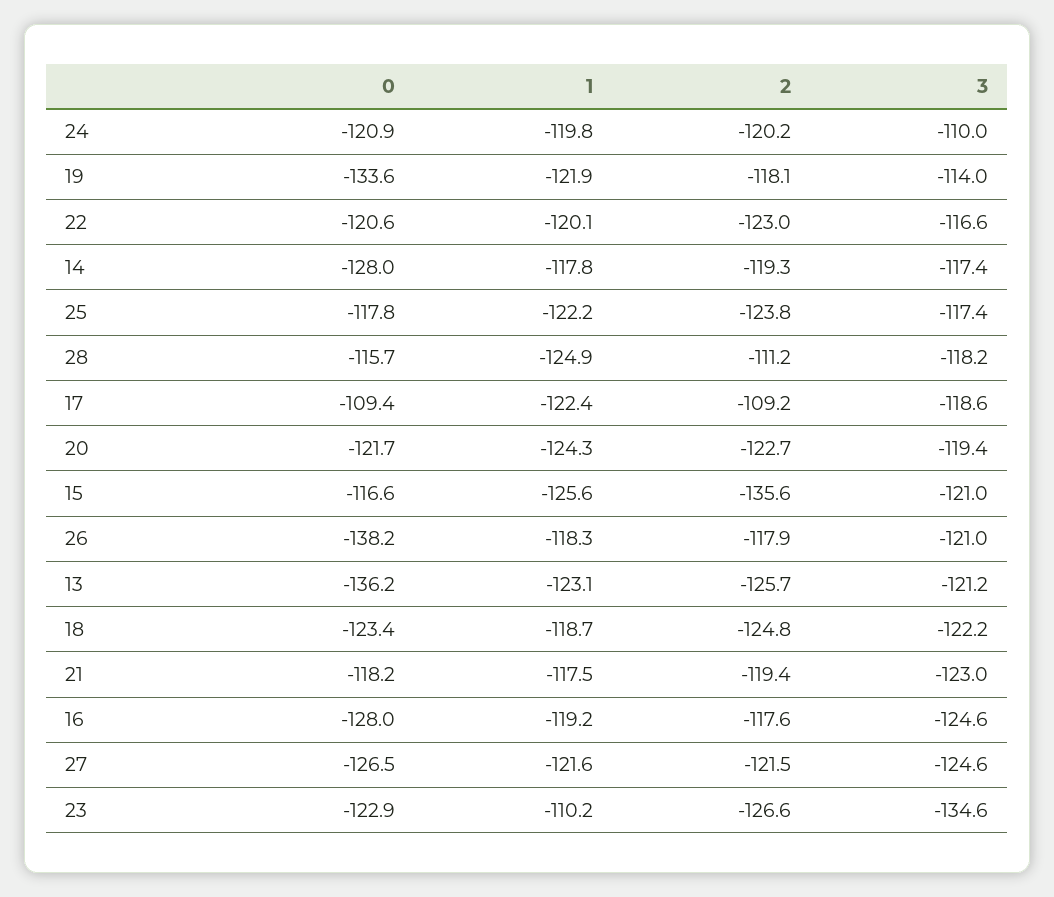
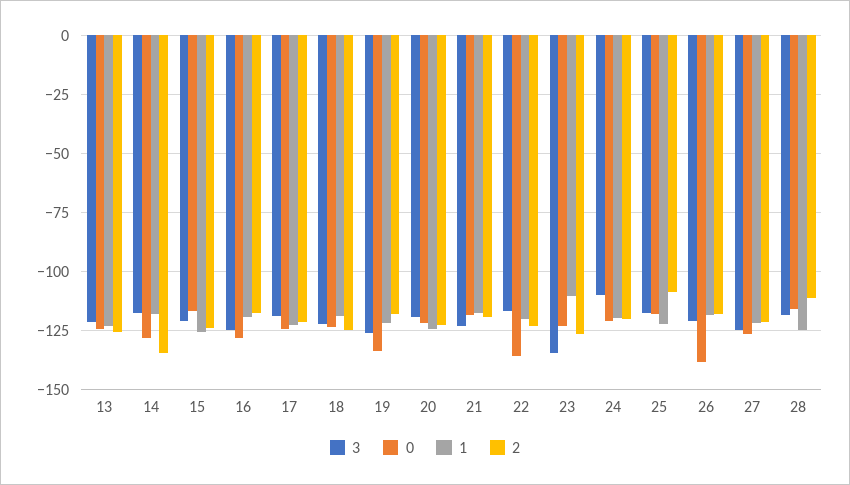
3, 19: -114 -> -125
0, 22: -120.6 -> -135
2, 14: -119.3 -> -135
2, 25: -123.8 -> -110
0, 17: -109.4 -> -125
2, 17: -109.2 -> -120
2, 15: -135.6 -> -125
0, 13: -136.2 -> -125

